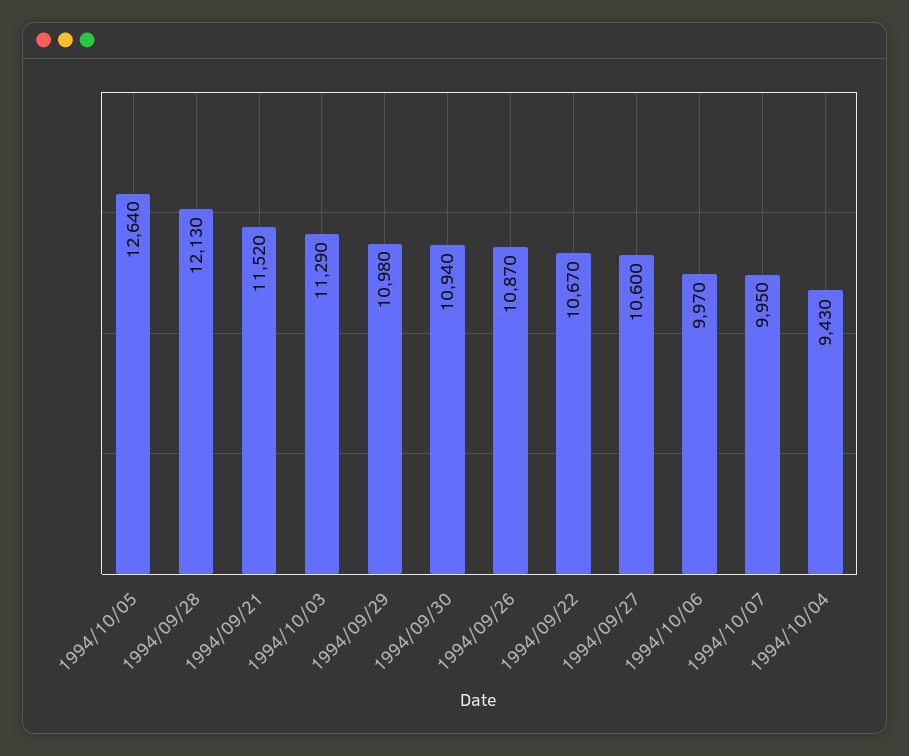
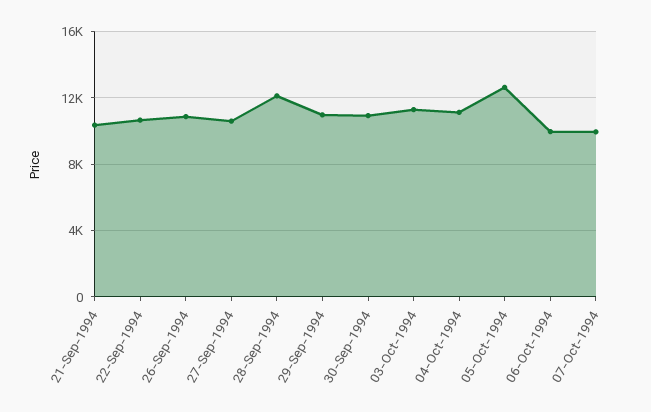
1994/09/21: 11520 -> 10500
1994/10/04: 9430 -> 11000

